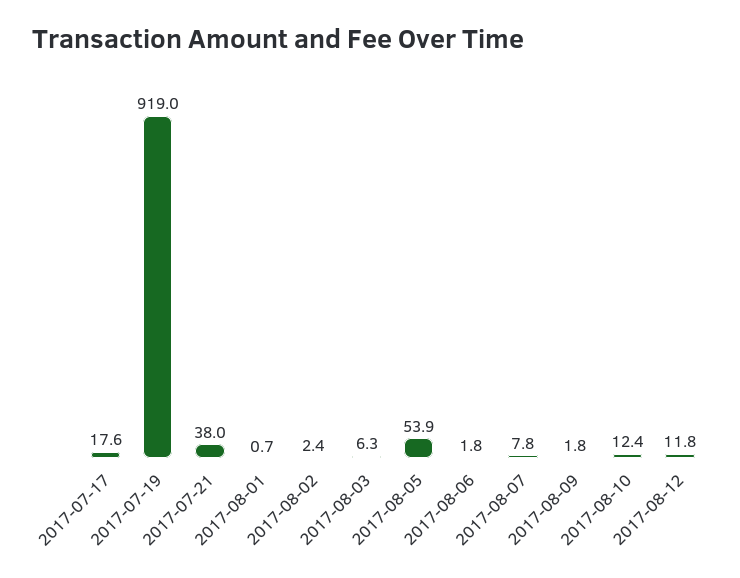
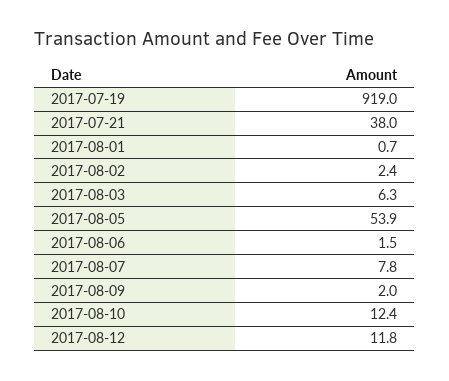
2017-07-17: 17.6 -> none
2017-08-06: 1.8 -> 1.5
2017-08-09: 1.8 -> 2

